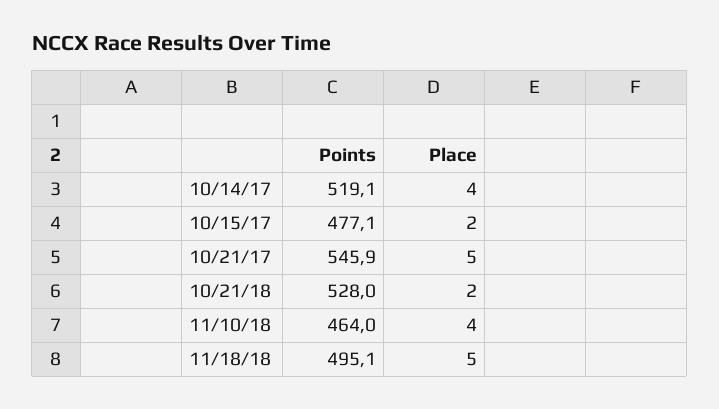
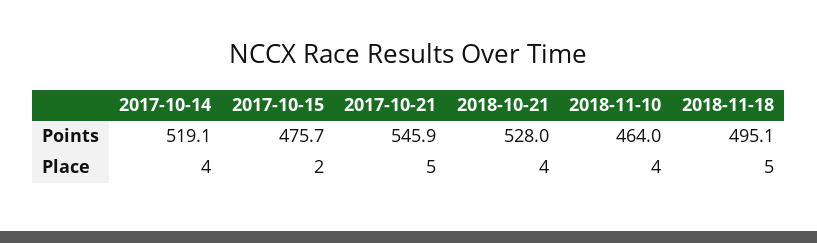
Points, 10/15/17: 477.1 -> 475.7
Place, 10/21/18: 2 -> 4

